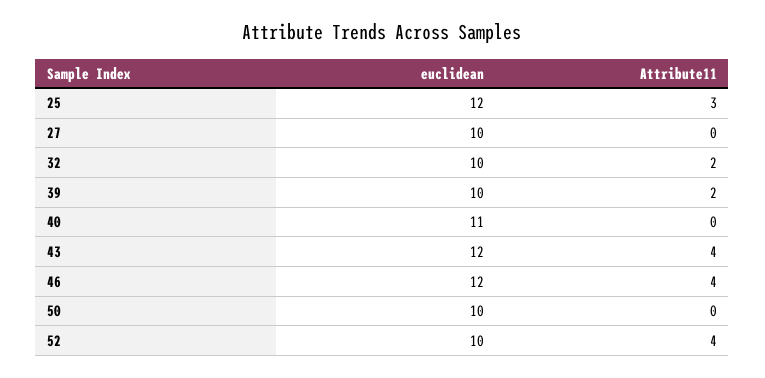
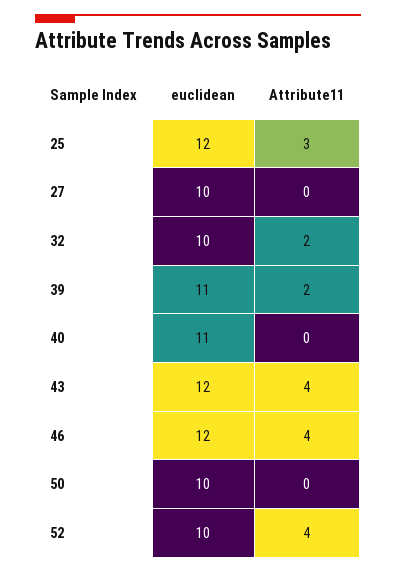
euclidean, 39: 10 -> 11

